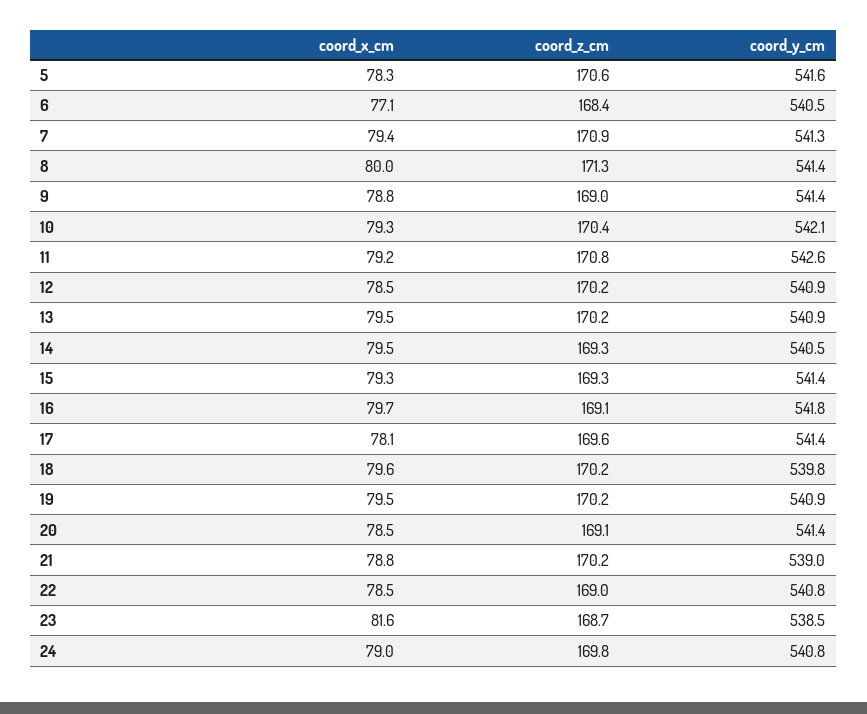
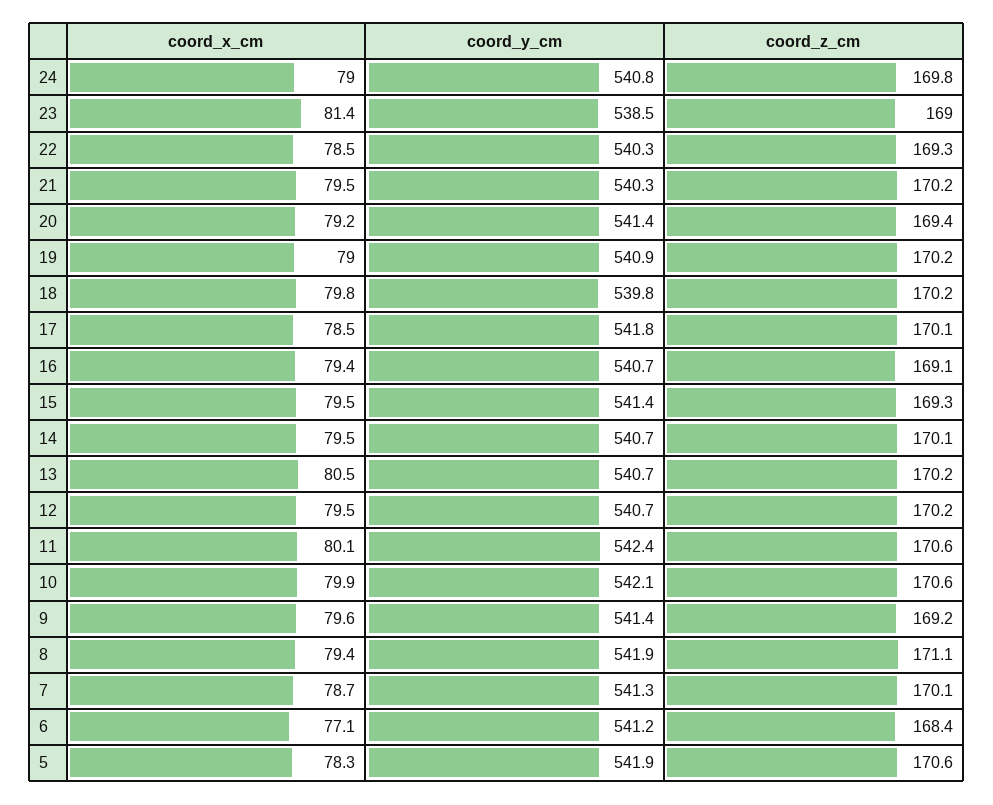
coord_y_cm, 5: 541.6 -> 541.9
coord_y_cm, 6: 540.5 -> 541.2
coord_x_cm, 7: 79.4 -> 78.7
coord_z_cm, 7: 170.9 -> 170.1
coord_x_cm, 8: 80 -> 79.4
coord_z_cm, 8: 171.3 -> 171.1
coord_y_cm, 8: 541.4 -> 541.9
coord_x_cm, 9: 78.8 -> 79.6
coord_z_cm, 9: 169 -> 169.2
coord_x_cm, 10: 79.3 -> 79.9
coord_z_cm, 10: 170.4 -> 170.6
coord_x_cm, 11: 79.2 -> 80.1
coord_z_cm, 11: 170.8 -> 170.6
coord_y_cm, 11: 542.6 -> 542.4
coord_x_cm, 12: 78.5 -> 79.5
coord_y_cm, 12: 540.9 -> 540.7
coord_x_cm, 13: 79.5 -> 80.5
coord_y_cm, 13: 540.9 -> 540.7
coord_z_cm, 14: 169.3 -> 170.1
coord_y_cm, 14: 540.5 -> 540.7
coord_x_cm, 15: 79.3 -> 79.5
coord_x_cm, 16: 79.7 -> 79.4
coord_y_cm, 16: 541.8 -> 540.7
coord_x_cm, 17: 78.1 -> 78.5
coord_z_cm, 17: 169.6 -> 170.1
coord_y_cm, 17: 541.4 -> 541.8
coord_x_cm, 18: 79.6 -> 79.8
coord_x_cm, 19: 79.5 -> 79
coord_x_cm, 20: 78.5 -> 79.2
coord_z_cm, 20: 169.1 -> 169.4
coord_x_cm, 21: 78.8 -> 79.5
coord_y_cm, 21: 539 -> 540.3
coord_z_cm, 22: 169 -> 169.3
coord_y_cm, 22: 540.8 -> 540.3
coord_x_cm, 23: 81.6 -> 81.4
coord_z_cm, 23: 168.7 -> 169

